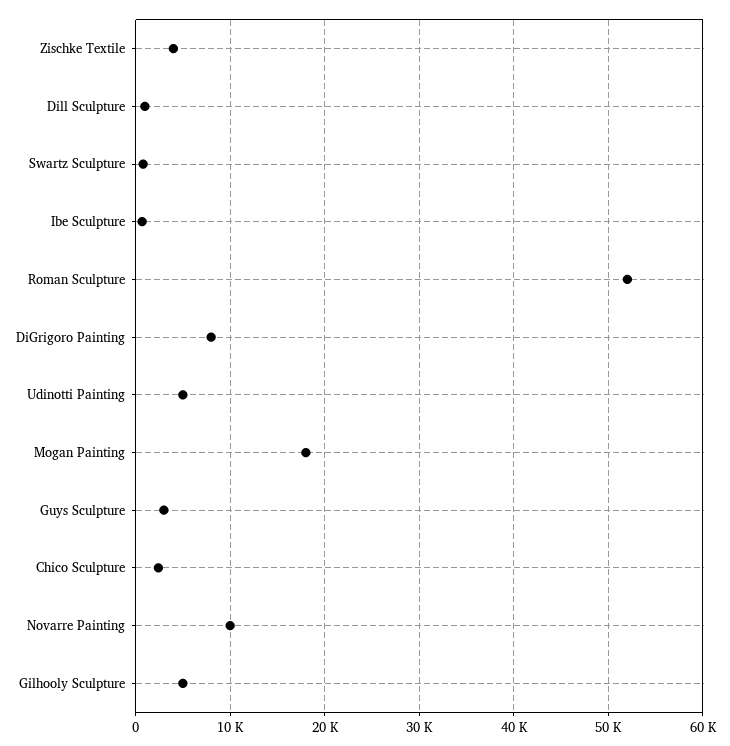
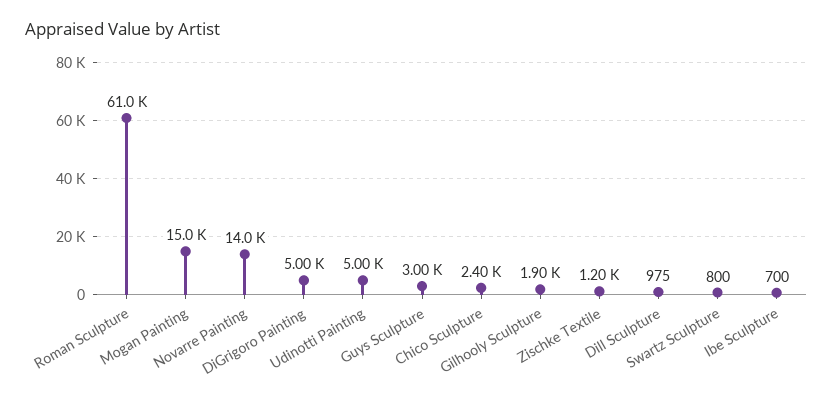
Zischke Textile: 4000 -> 1200
Roman Sculpture: 52000 -> 61000
DiGrigoro Painting: 8000 -> 5000
Mogan Painting: 18000 -> 15000
Novarre Painting: 10000 -> 14000
Gilhooly Sculpture: 5000 -> 1900

